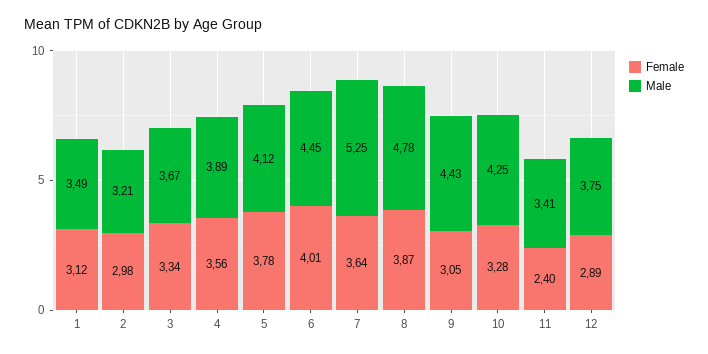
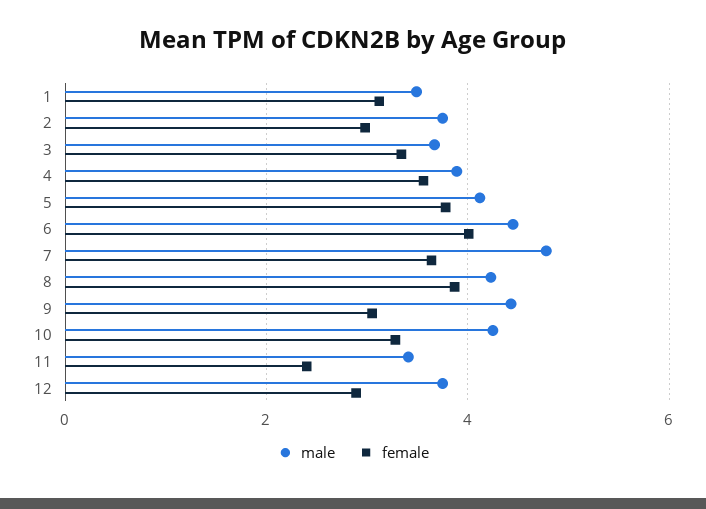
Male, 2: 3.21 -> 3.8
Male, 7: 5.25 -> 4.8
Male, 8: 4.78 -> 4.2

